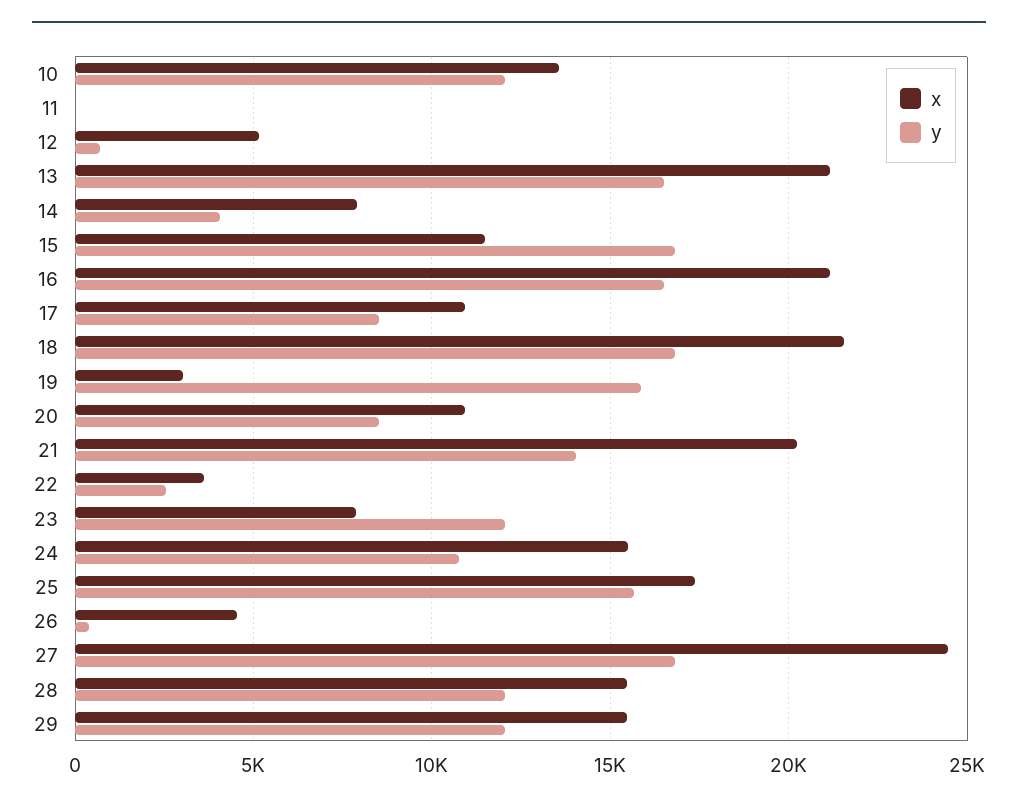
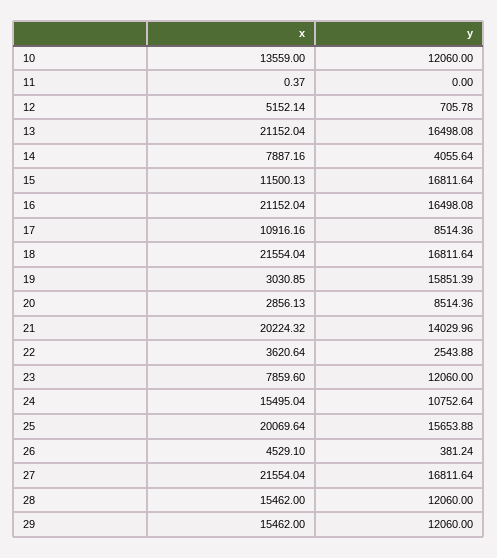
x, 20: 11000 -> 2856.13
x, 25: 17500 -> 20069.64
x, 27: 24500 -> 21554.04

